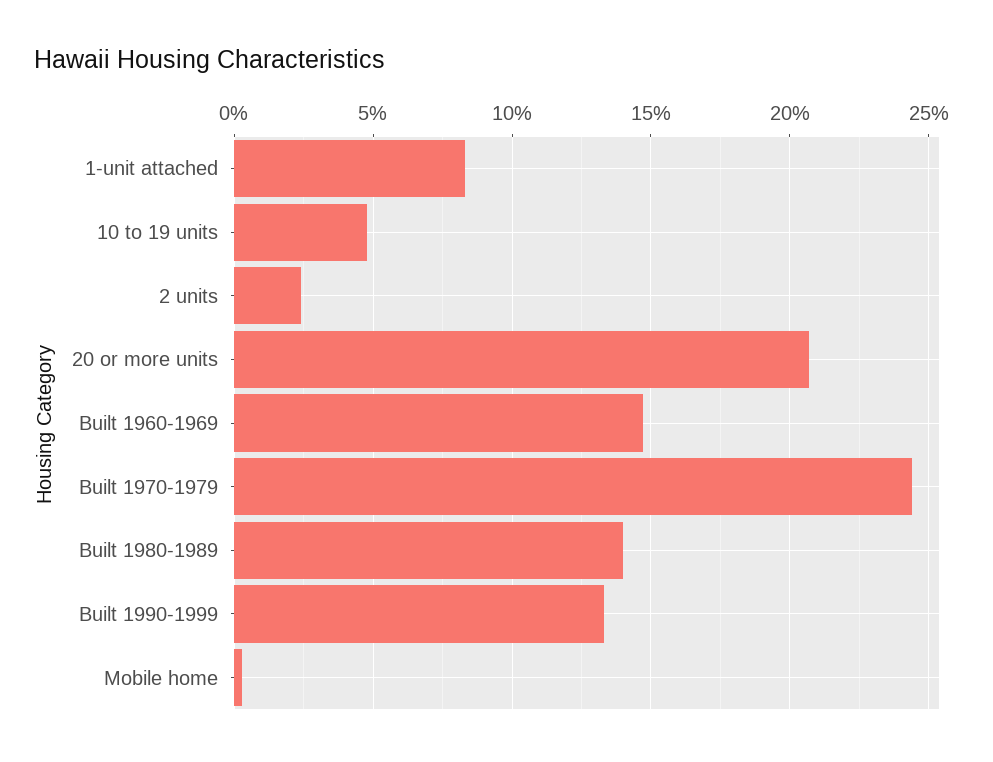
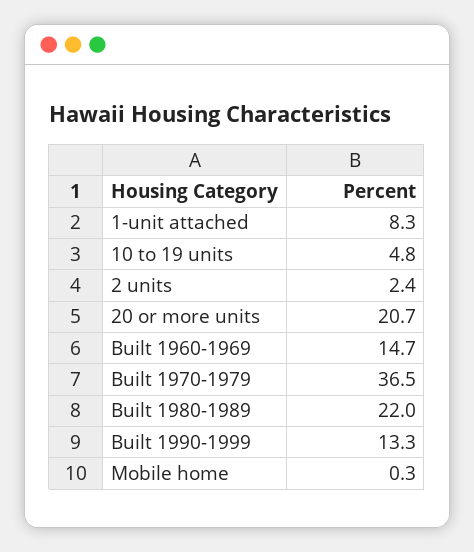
Built 1970-1979: 24.5 -> 36.5
Built 1980-1989: 14 -> 22

